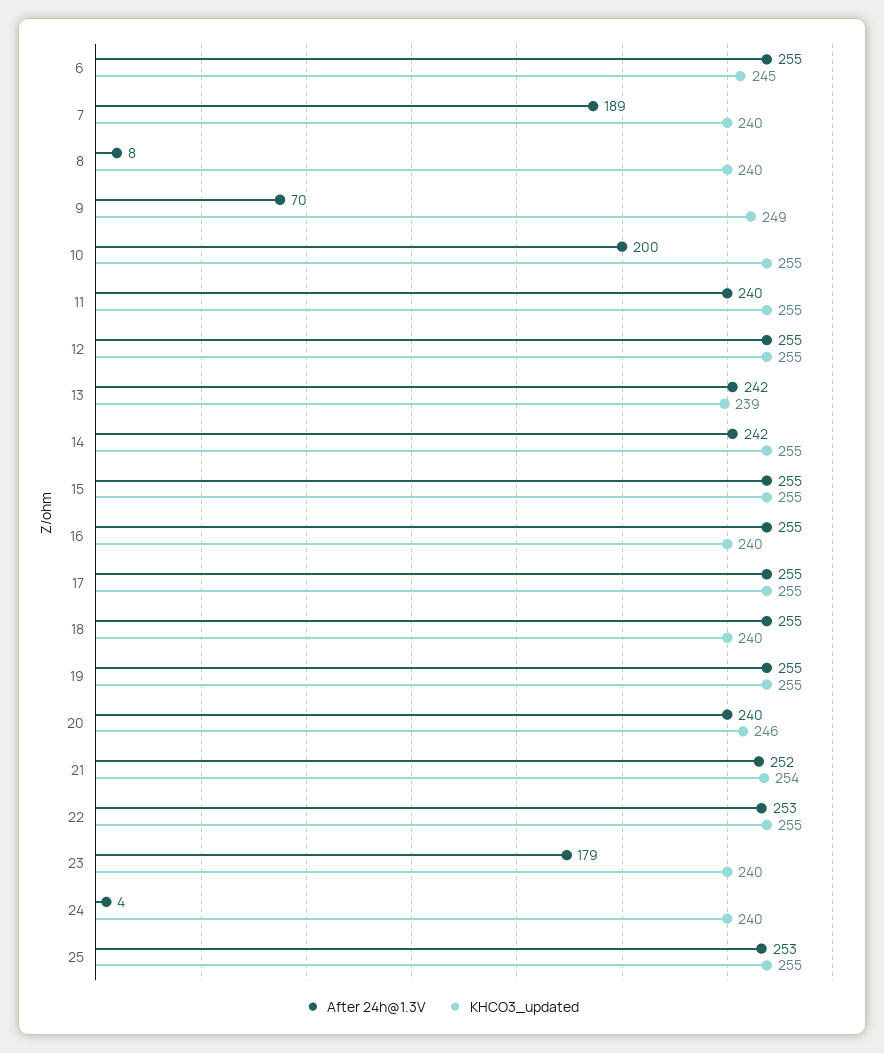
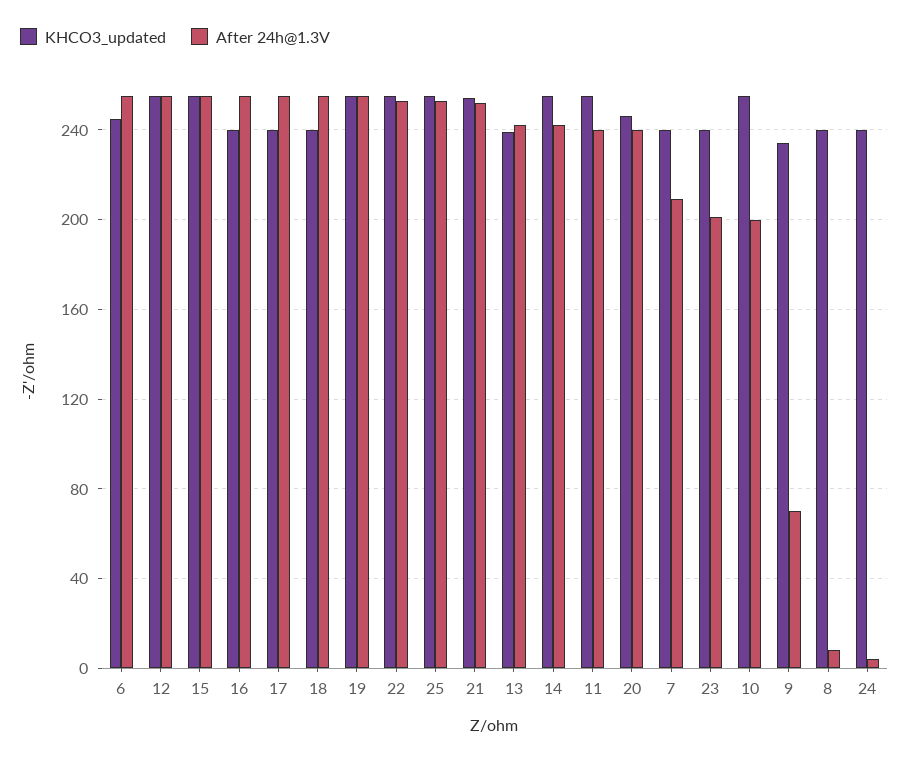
After 24h@1.3V, 7: 189 -> 210
KHCO3_updated, 9: 249 -> 235
KHCO3_updated, 17: 255 -> 240
After 24h@1.3V, 23: 179 -> 200

